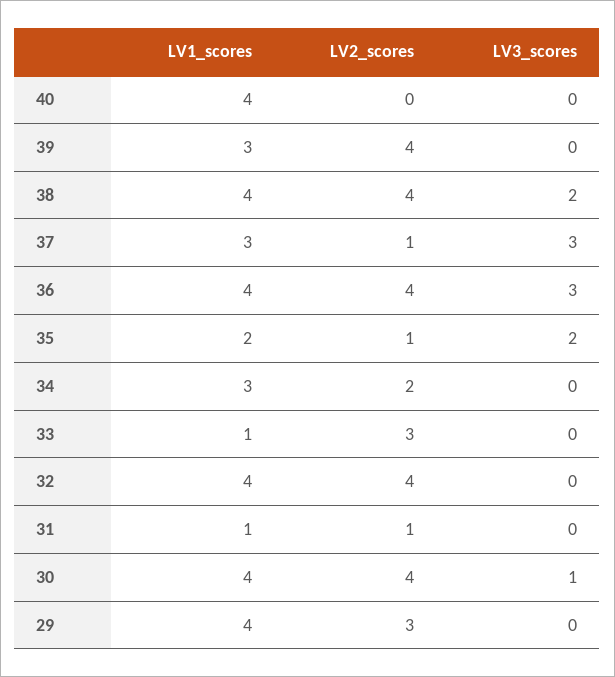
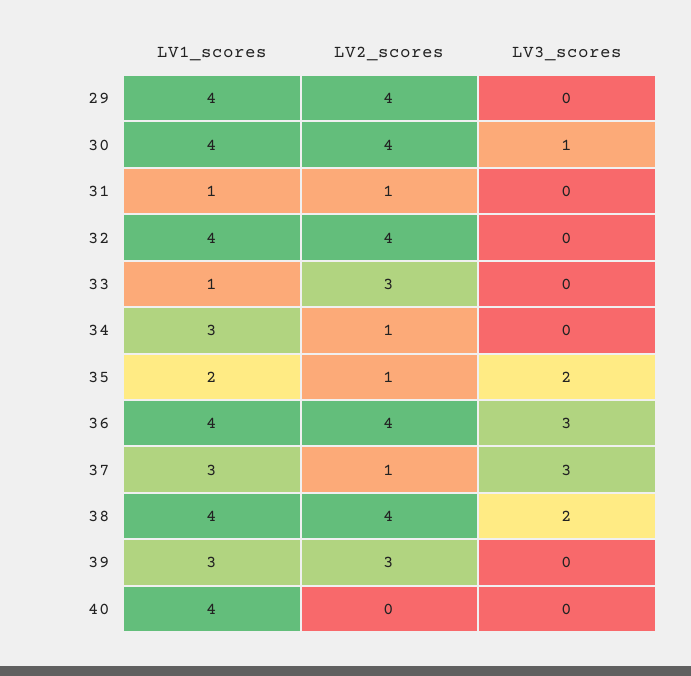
LV2_scores, 39: 4 -> 3
LV2_scores, 34: 2 -> 1
LV2_scores, 29: 3 -> 4

